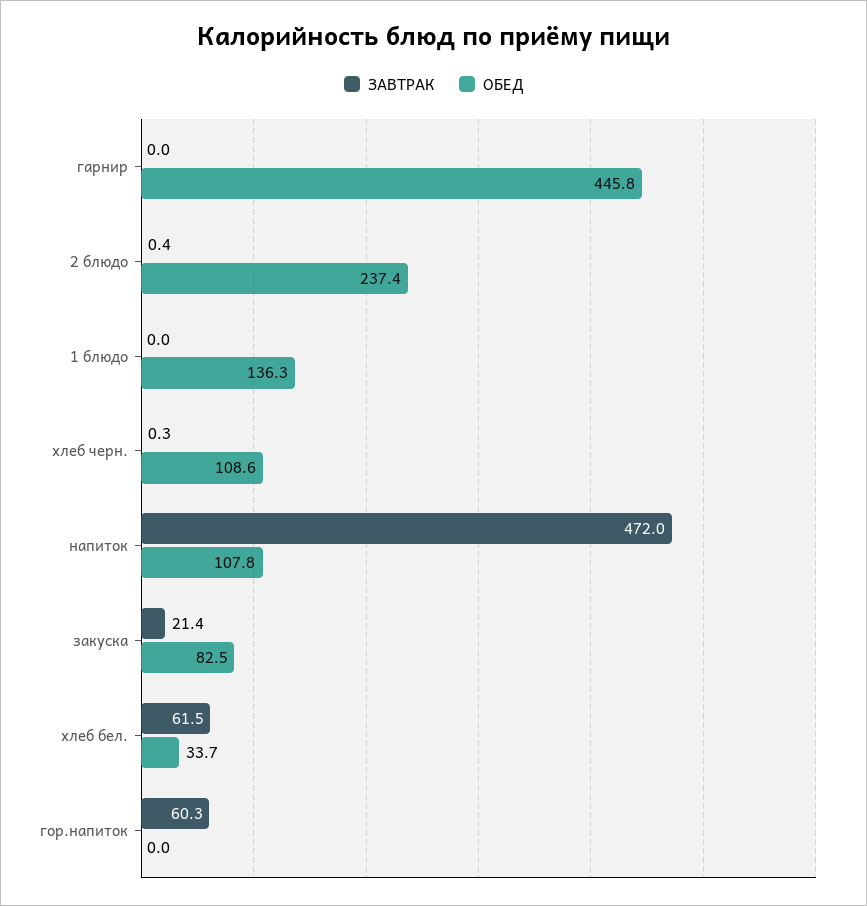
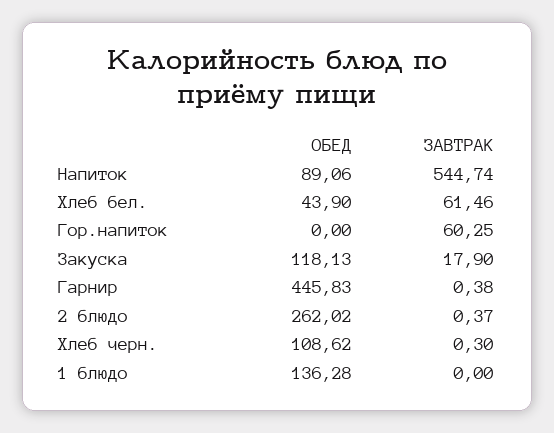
ЗАВТРАК, гарнир: 0 -> 0.38
ОБЕД, 2 блюдо: 237.4 -> 262.02
ЗАВТРАК, напиток: 472 -> 544.74
ОБЕД, напиток: 107.8 -> 89.06
ЗАВТРАК, закуска: 21.4 -> 17.9
ОБЕД, закуска: 82.5 -> 118.13
ОБЕД, хлеб бел.: 33.7 -> 43.9

